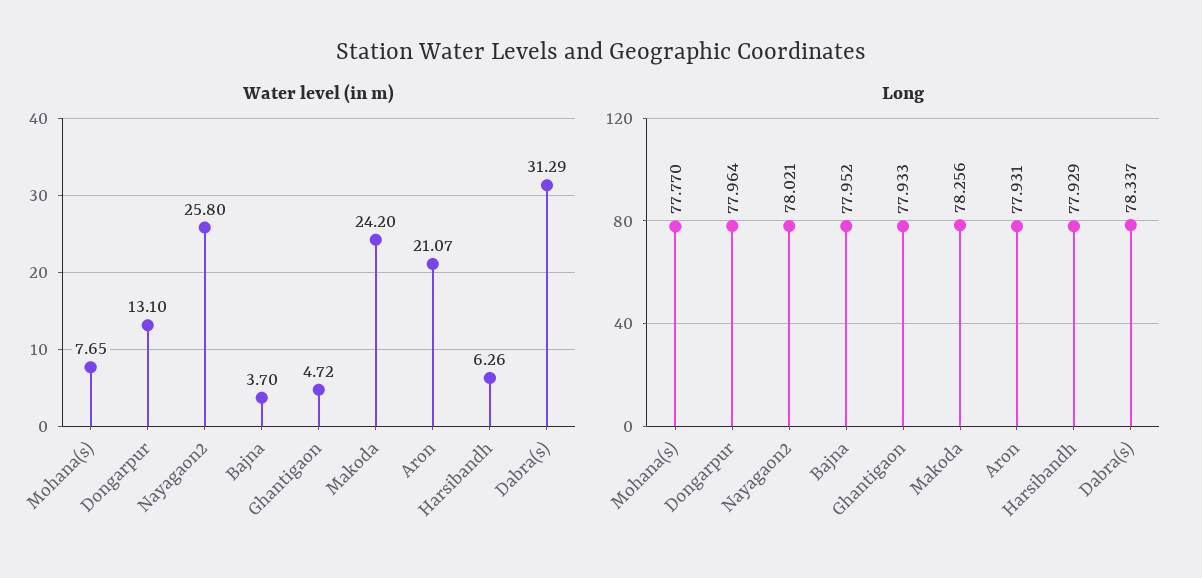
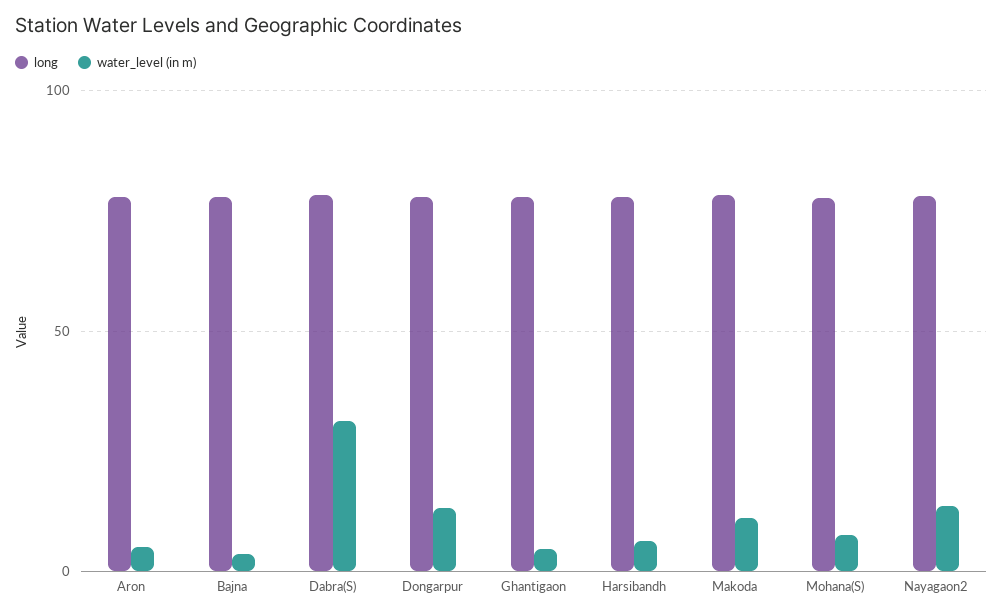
Water level (in m), Nayagaon2: 25.8 -> 15
Water level (in m), Makoda: 24.2 -> 10
Water level (in m), Aron: 21.07 -> 5

